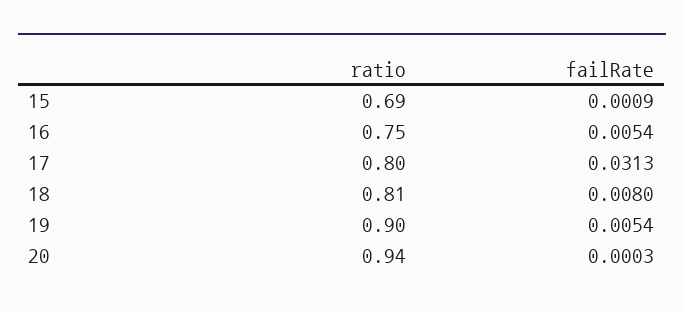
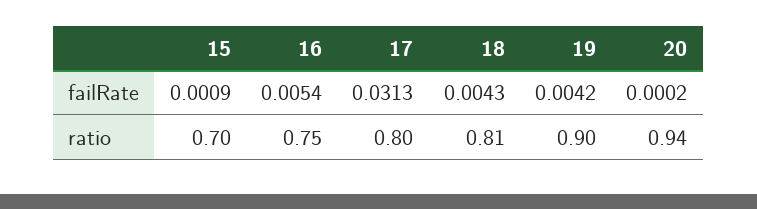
ratio, 15: 0.69 -> 0.7
failRate, 18: 0.008 -> 0.0043
failRate, 19: 0.0054 -> 0.0042
failRate, 20: 0.0003 -> 0.0002

